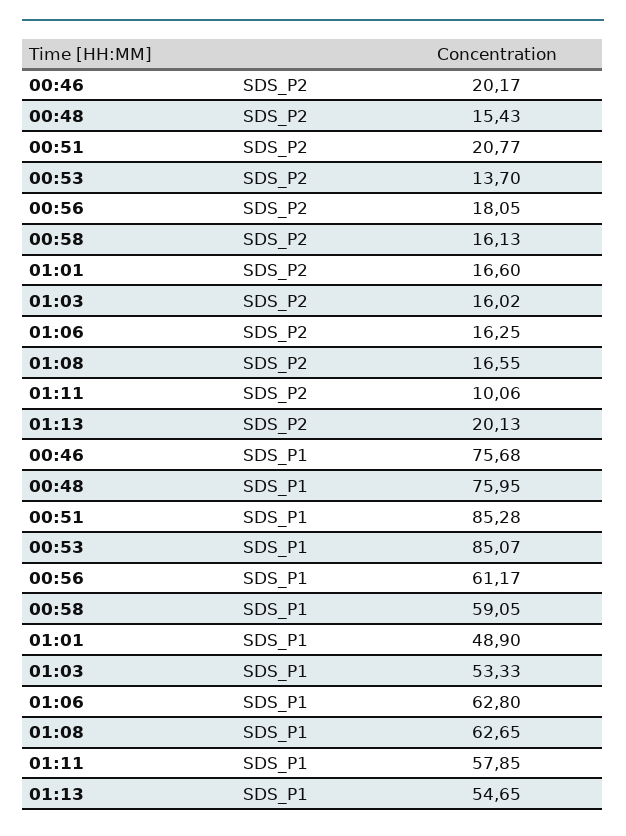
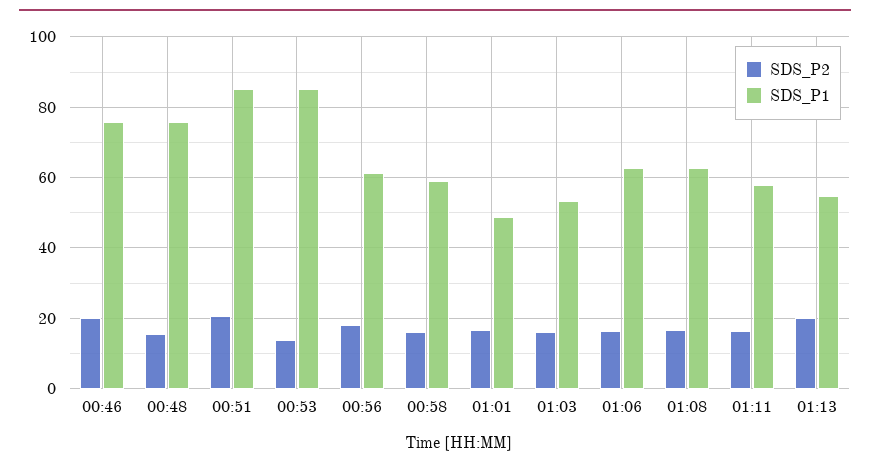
SDS_P2, 01:11: 10.06 -> 16

